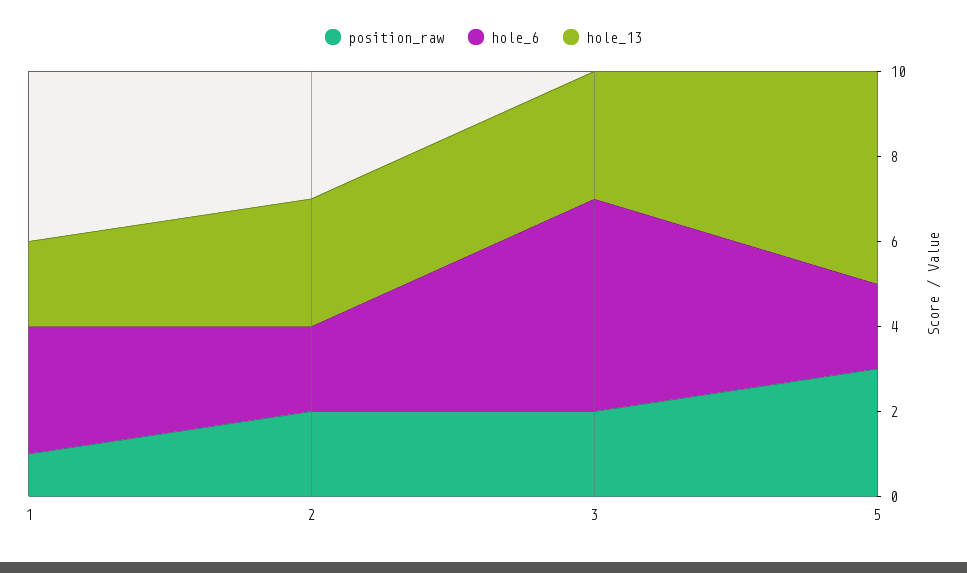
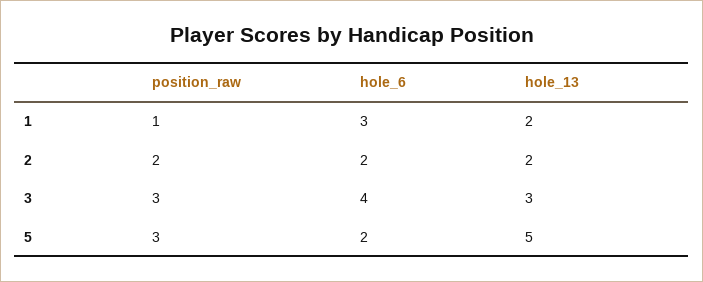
hole_13, 2: 3 -> 2
position_raw, 3: 2 -> 3
hole_6, 3: 5 -> 4

